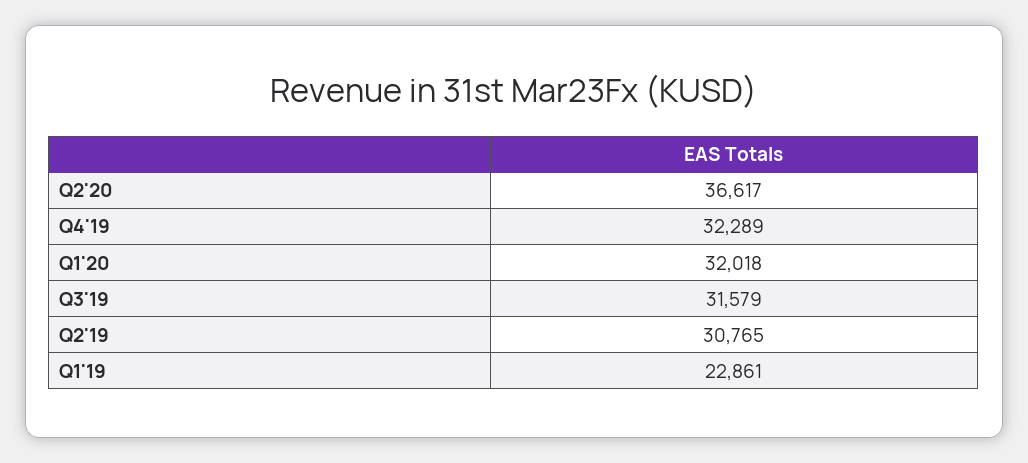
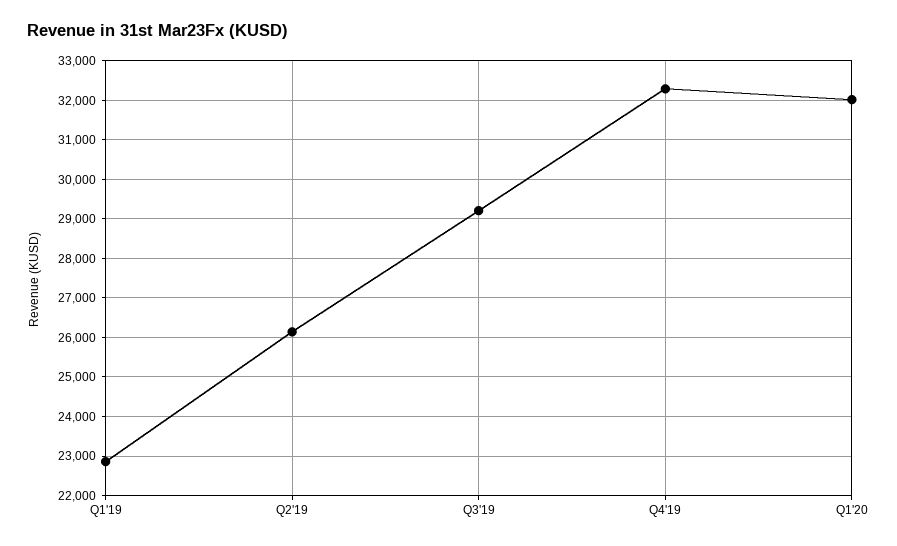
Q2'20: 36617 -> none
Q3'19: 31579 -> 29200
Q2'19: 30765 -> 26200

